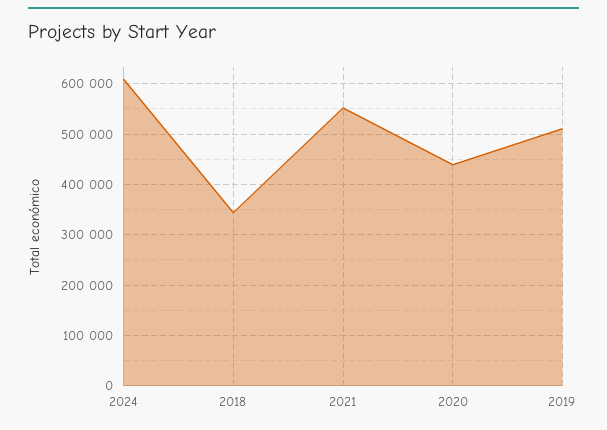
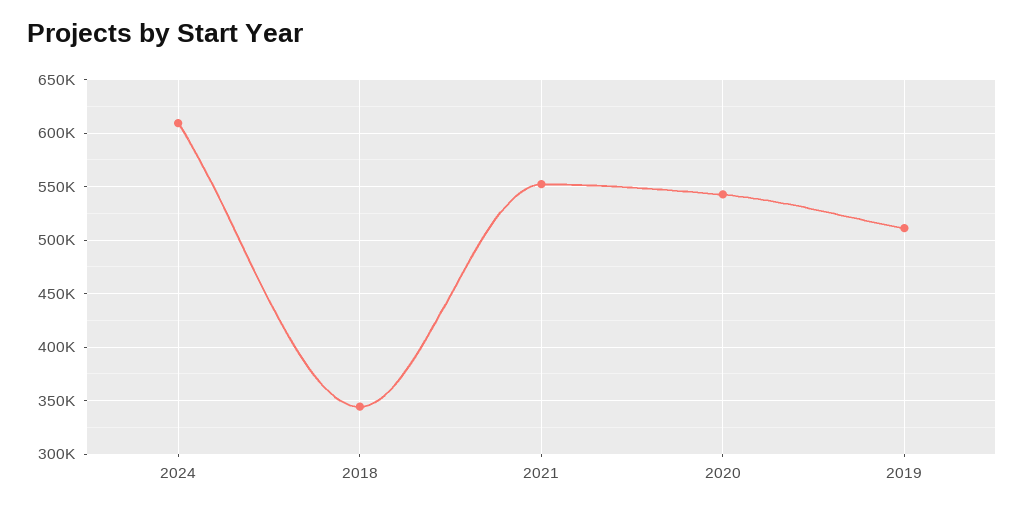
2020: 440000 -> 540000

